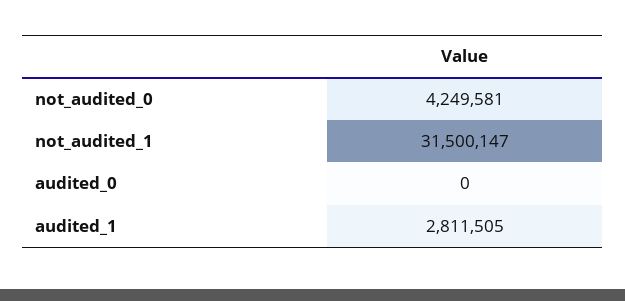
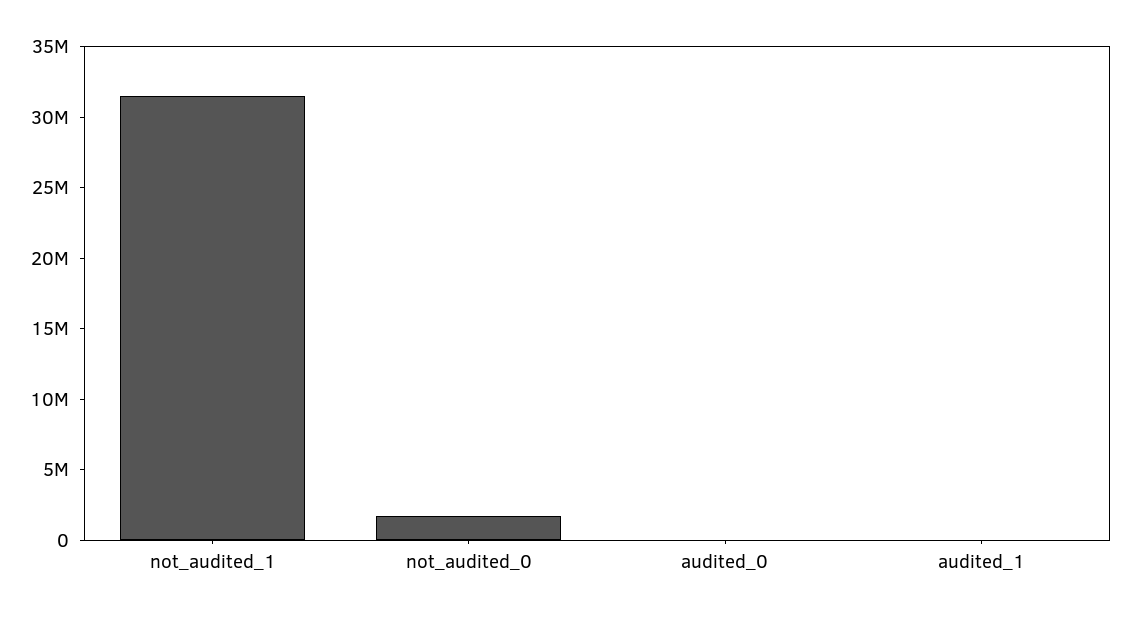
not_audited_0: 4249581 -> 2000000
audited_1: 2811505 -> 0

